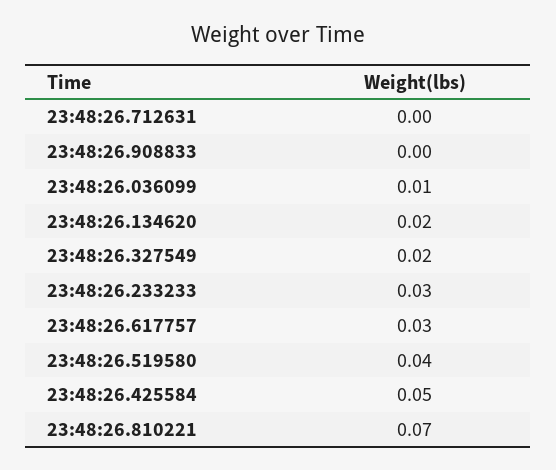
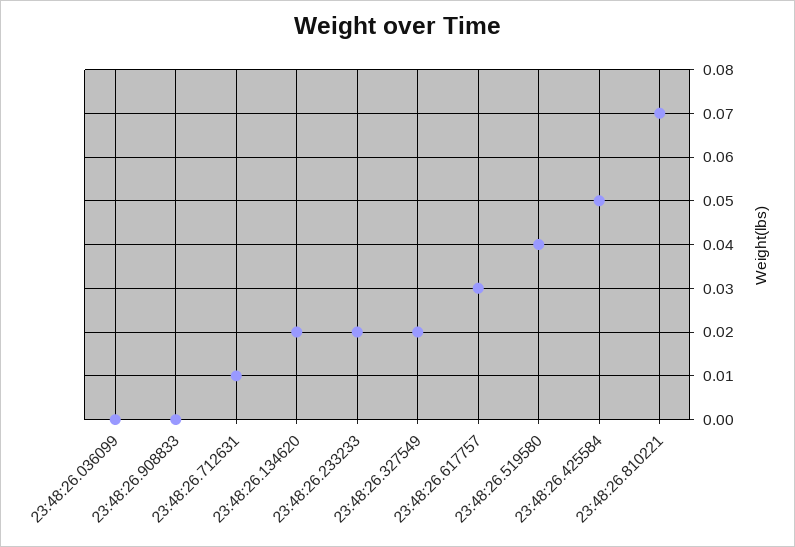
23:48:26.712631: 0 -> 0.01
23:48:26.036099: 0.01 -> 0
23:48:26.233233: 0.03 -> 0.02

